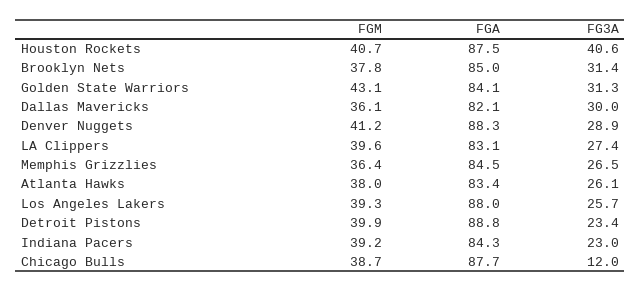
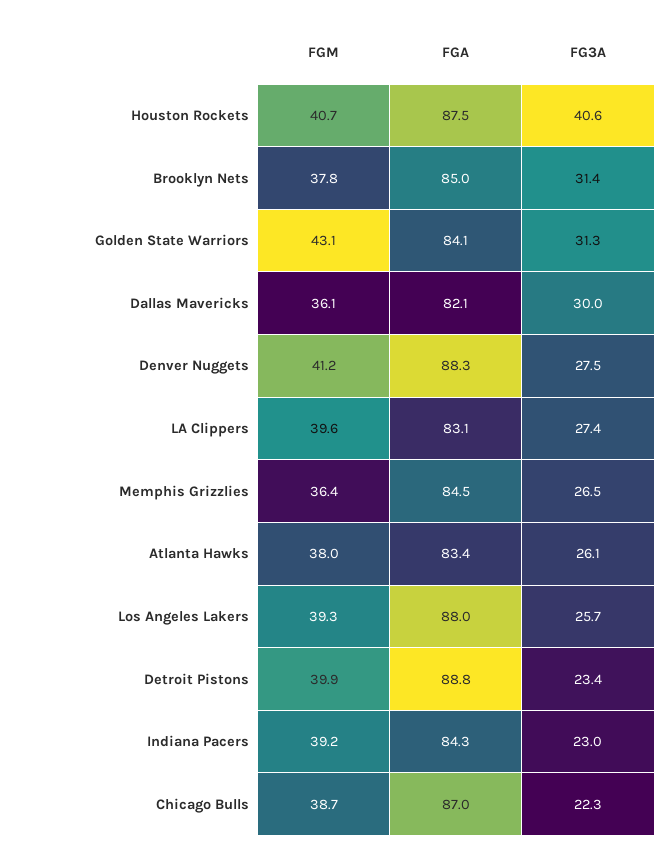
FG3A, Denver Nuggets: 28.9 -> 27.5
FGA, Chicago Bulls: 87.7 -> 87
FG3A, Chicago Bulls: 12 -> 22.3

